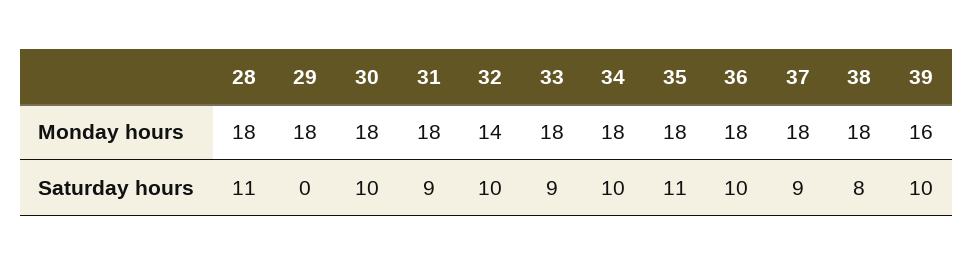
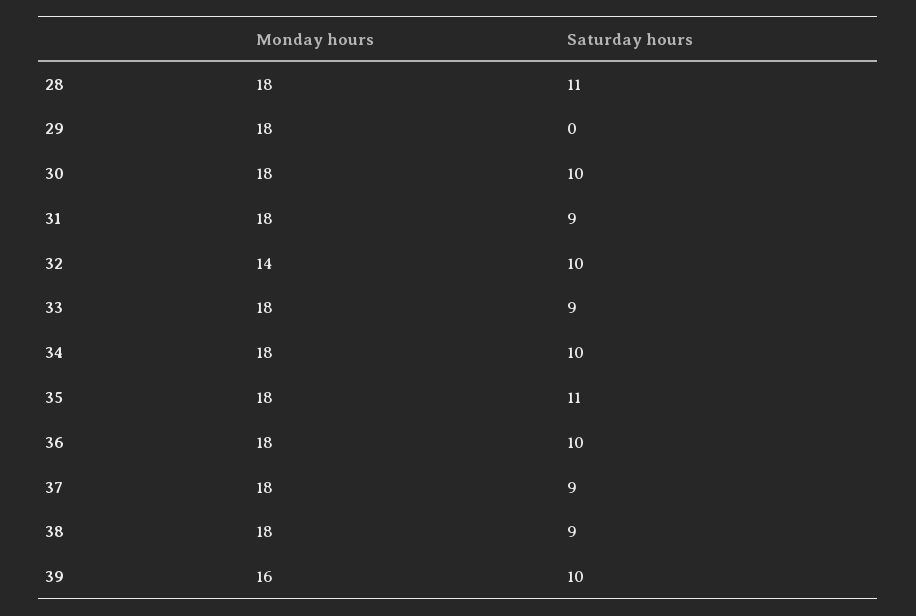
38, Saturday hours: 8 -> 9

